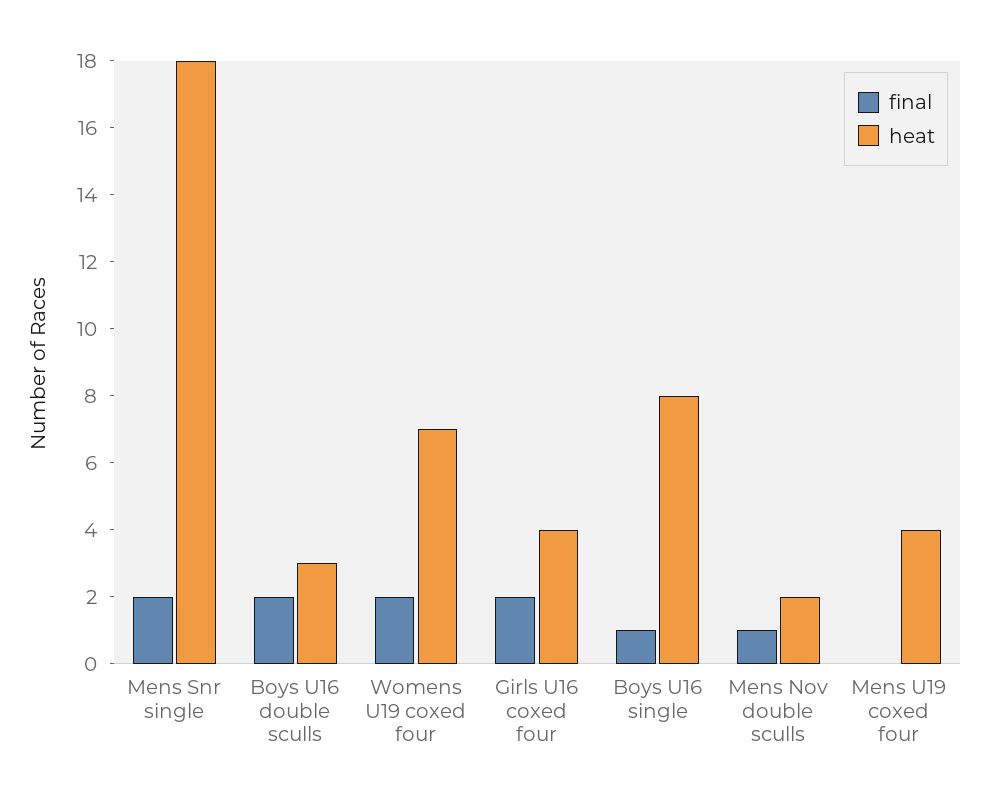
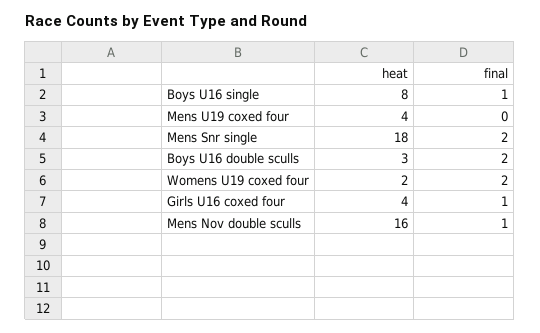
heat, Womens U19 coxed four: 7 -> 2
final, Girls U16 coxed four: 2 -> 1
heat, Mens Nov double sculls: 2 -> 16

